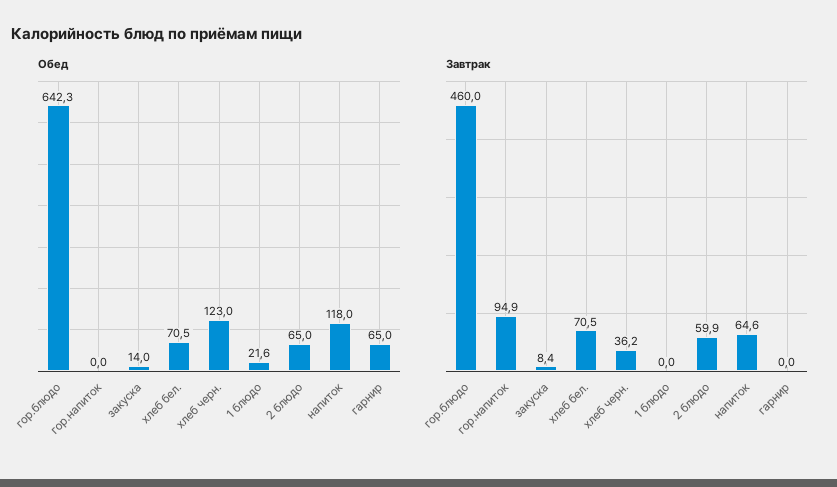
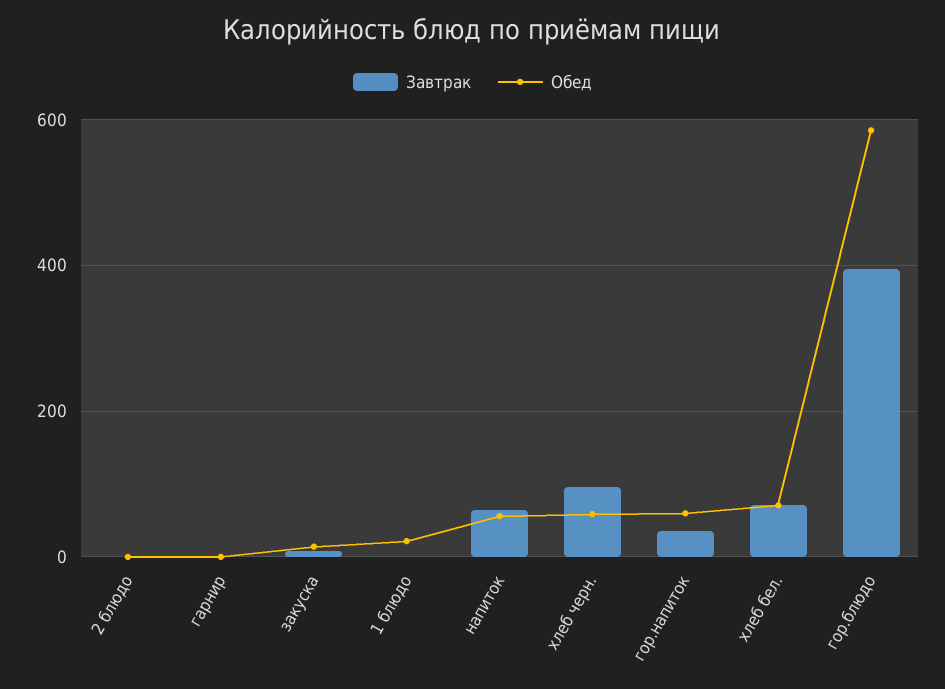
Обед, гор.блюдо: 642.3 -> 580
Обед, гор.напиток: 0 -> 60
Обед, хлеб черн.: 123 -> 60
Обед, 2 блюдо: 65 -> 0
Обед, напиток: 118 -> 60
Обед, гарнир: 65 -> 0
Завтрак, гор.блюдо: 460 -> 400
Завтрак, гор.напиток: 94.9 -> 40
Завтрак, хлеб черн.: 36.2 -> 100
Завтрак, 2 блюдо: 59.9 -> 0

